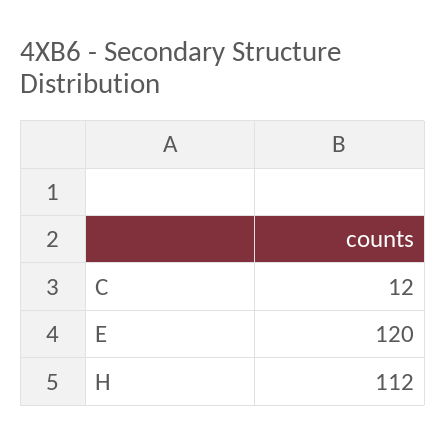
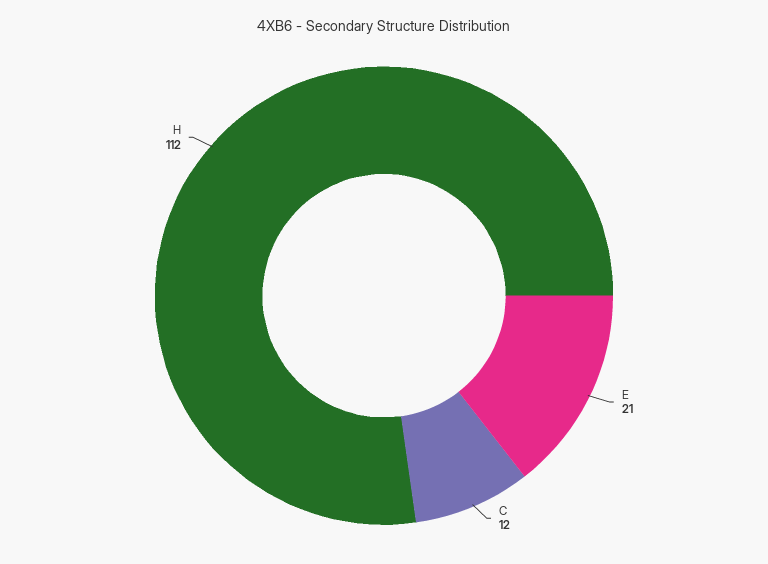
E: 120 -> 21

